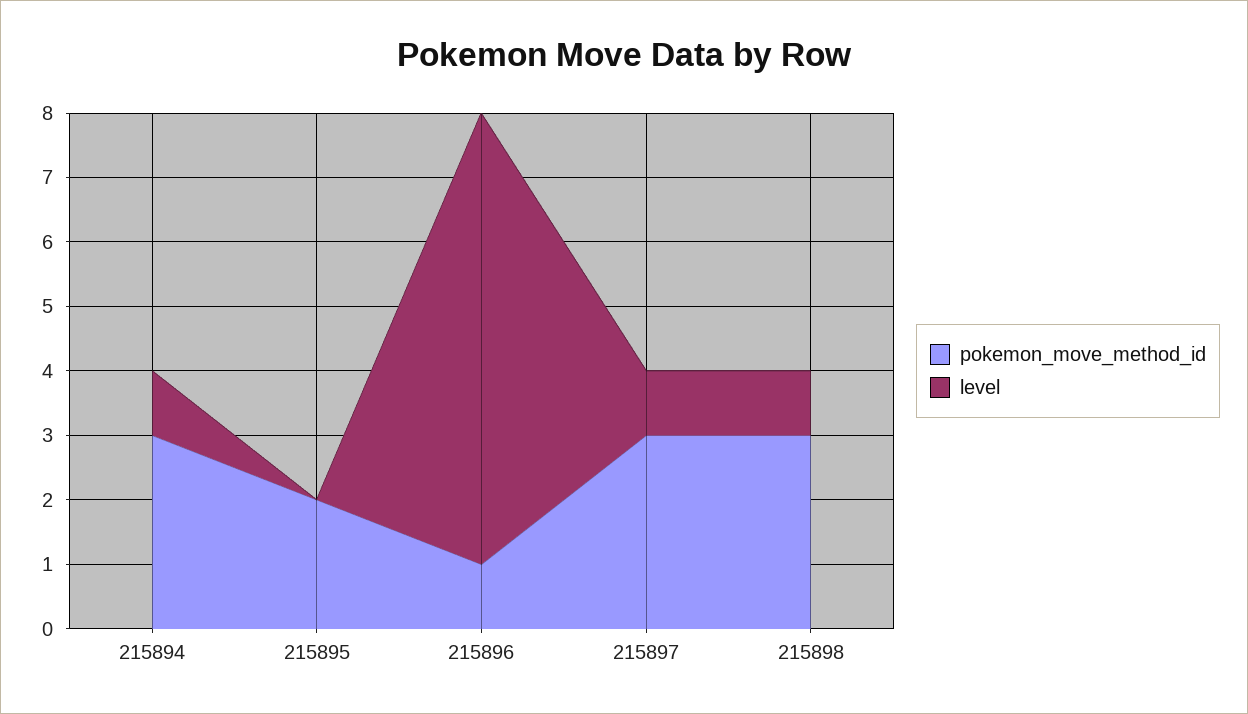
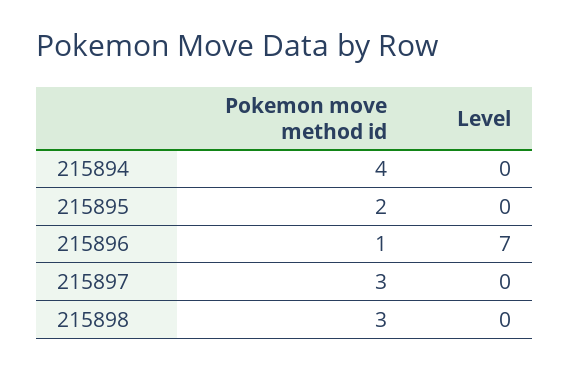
pokemon_move_method_id, 215894: 3 -> 4
level, 215894: 1 -> 0
level, 215897: 1 -> 0
level, 215898: 1 -> 0

